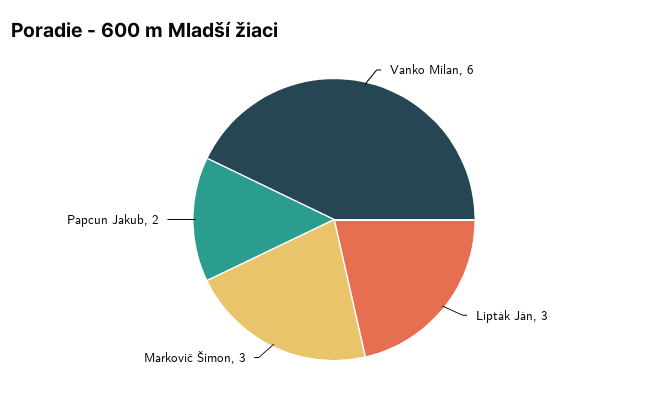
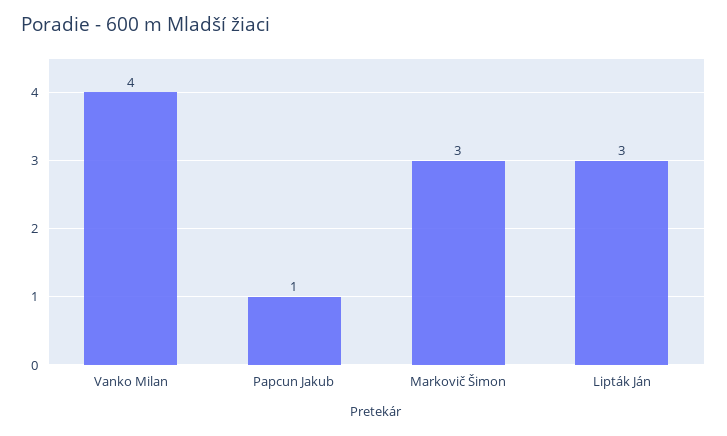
Vanko Milan: 6 -> 4
Papcun Jakub: 2 -> 1

